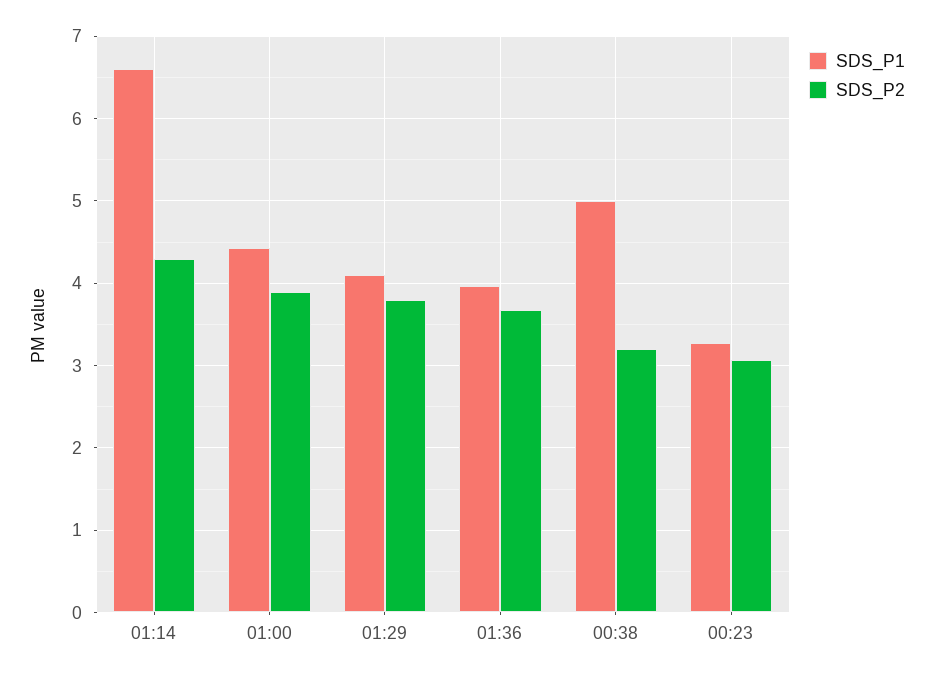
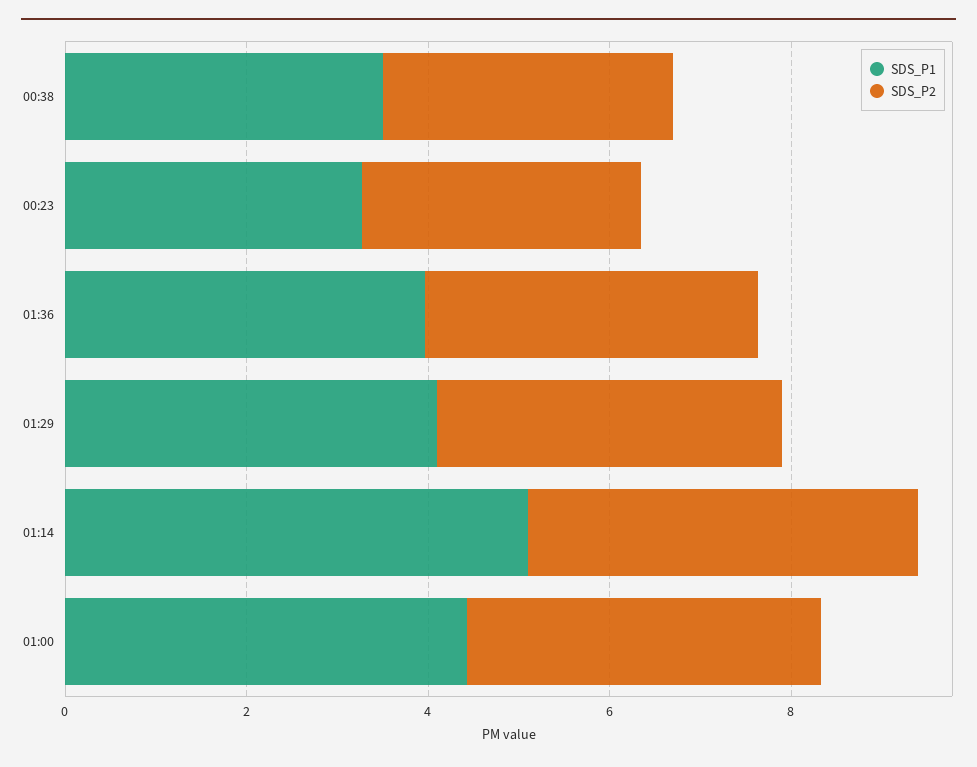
SDS_P1, 01:14: 6.6 -> 5
SDS_P1, 00:38: 5 -> 3.5

